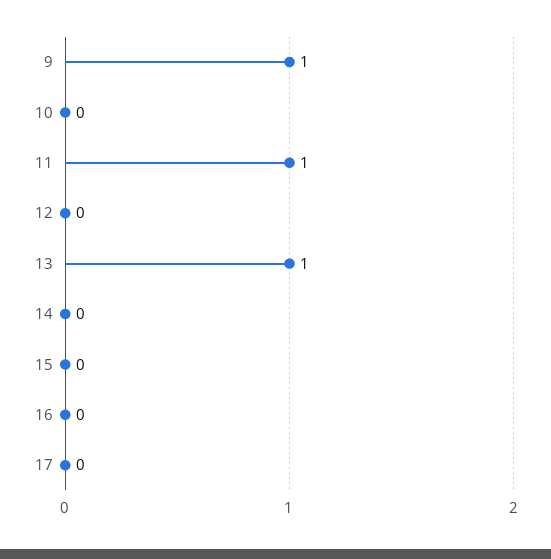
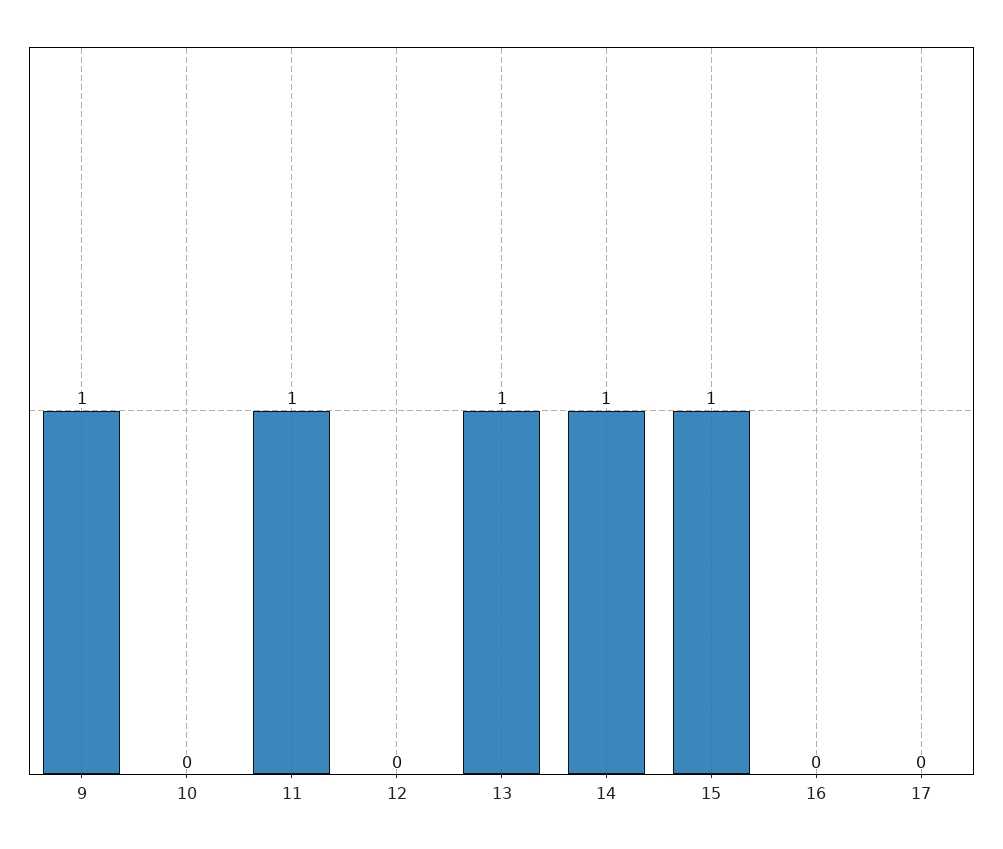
14: 0 -> 1
15: 0 -> 1

